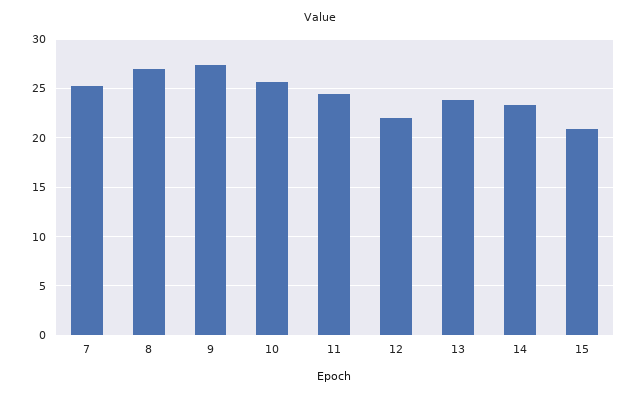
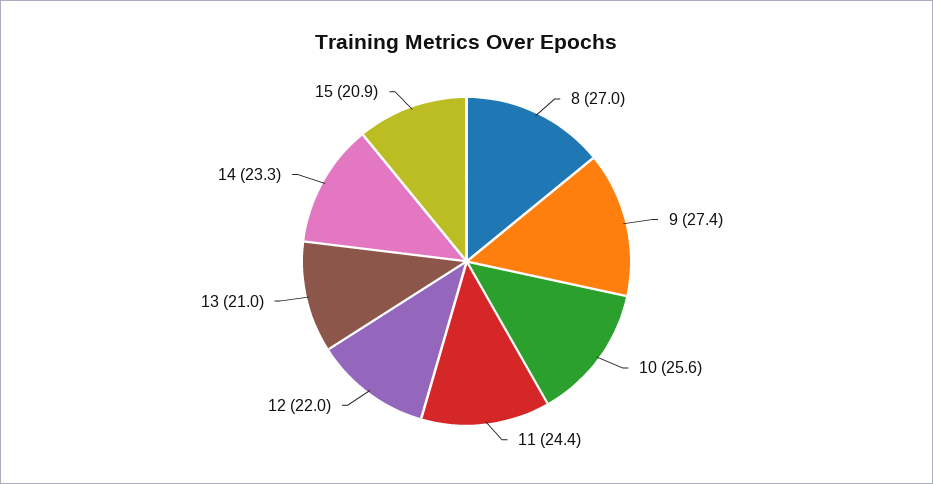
7: 25 -> none
13: 24 -> 21

